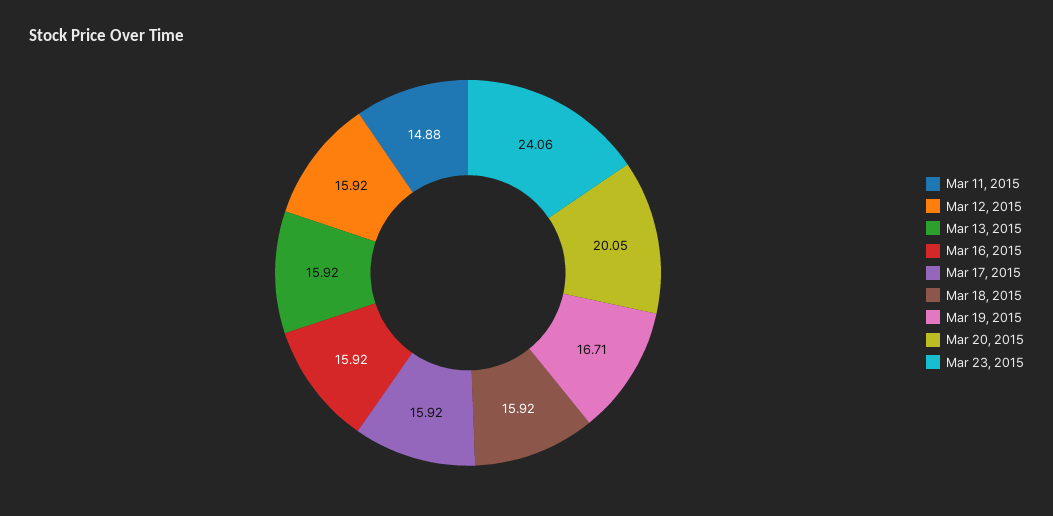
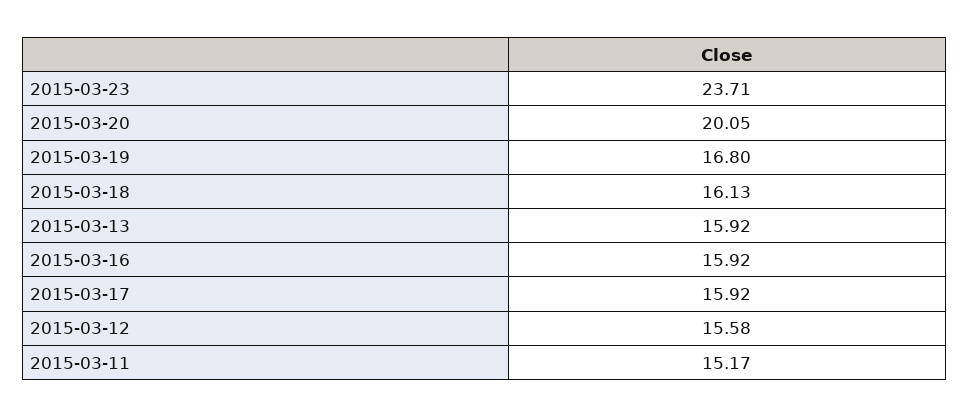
Mar 11, 2015: 14.88 -> 15.17
Mar 12, 2015: 15.92 -> 15.58
Mar 18, 2015: 15.92 -> 16.13
Mar 19, 2015: 16.71 -> 16.8
Mar 23, 2015: 24.06 -> 23.71

